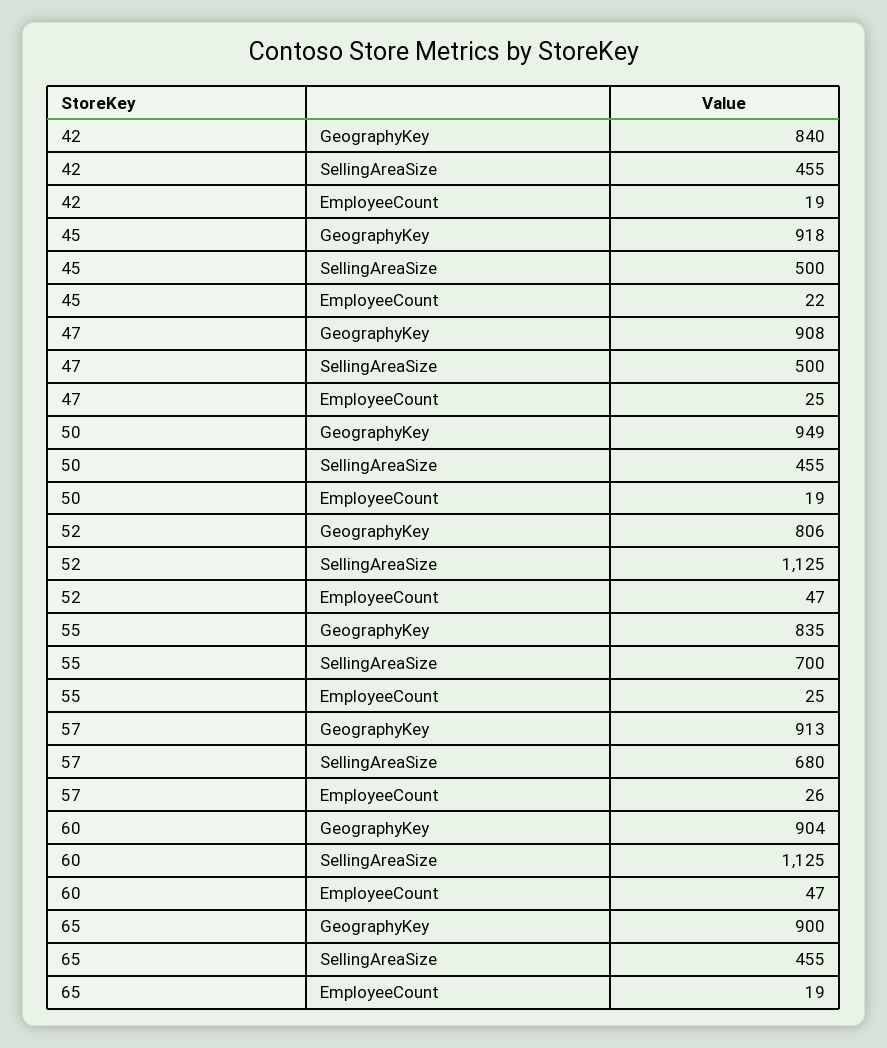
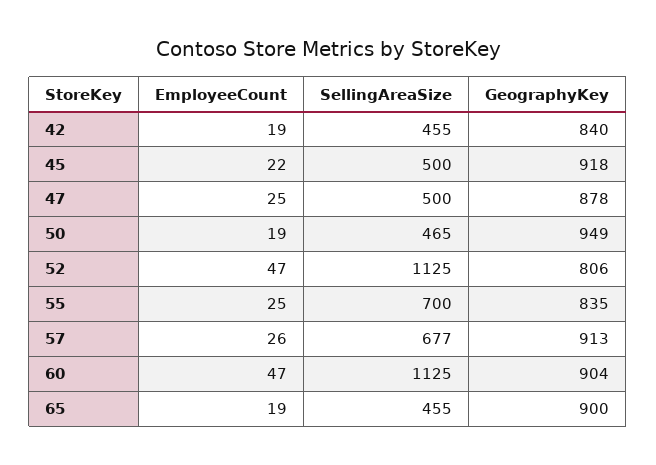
47, GeographyKey: 908 -> 878
50, SellingAreaSize: 455 -> 465
57, SellingAreaSize: 680 -> 677

